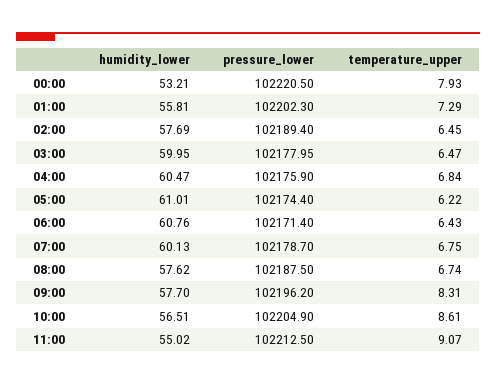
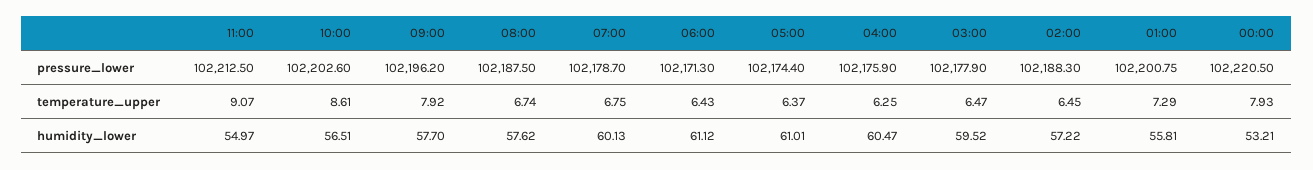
pressure_lower, 01:00: 102202.3 -> 102200.75
humidity_lower, 02:00: 57.69 -> 57.22
pressure_lower, 02:00: 102189.4 -> 102188.3
humidity_lower, 03:00: 59.95 -> 59.52
pressure_lower, 03:00: 102177.95 -> 102177.9
temperature_upper, 04:00: 6.84 -> 6.25
temperature_upper, 05:00: 6.22 -> 6.37
humidity_lower, 06:00: 60.76 -> 61.12
pressure_lower, 06:00: 102171.4 -> 102171.3
temperature_upper, 09:00: 8.31 -> 7.92
pressure_lower, 10:00: 102204.9 -> 102202.6
humidity_lower, 11:00: 55.02 -> 54.97

